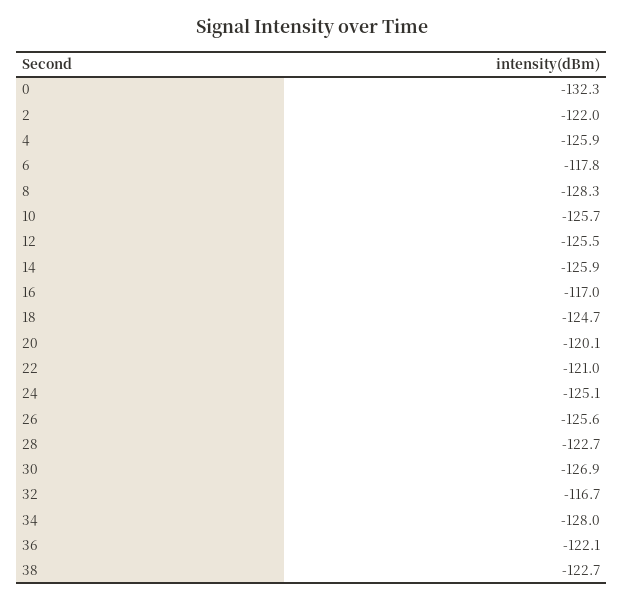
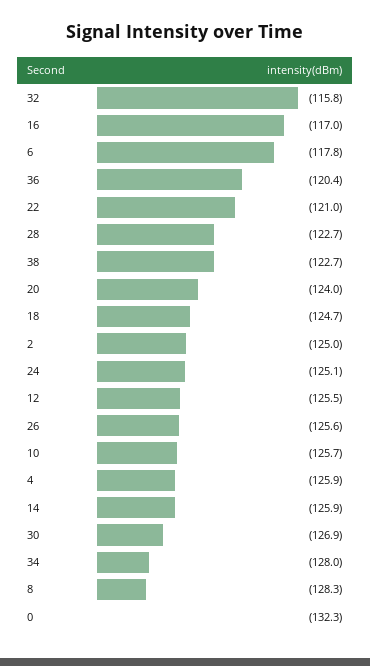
2: -122 -> -125
20: -120.1 -> -124
32: -116.7 -> -115.8
36: -122.1 -> -120.4

